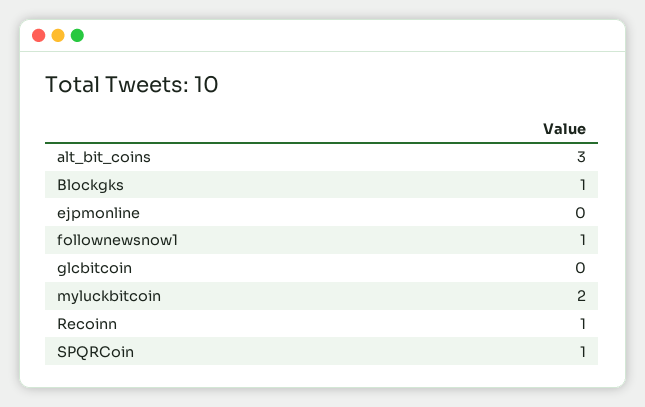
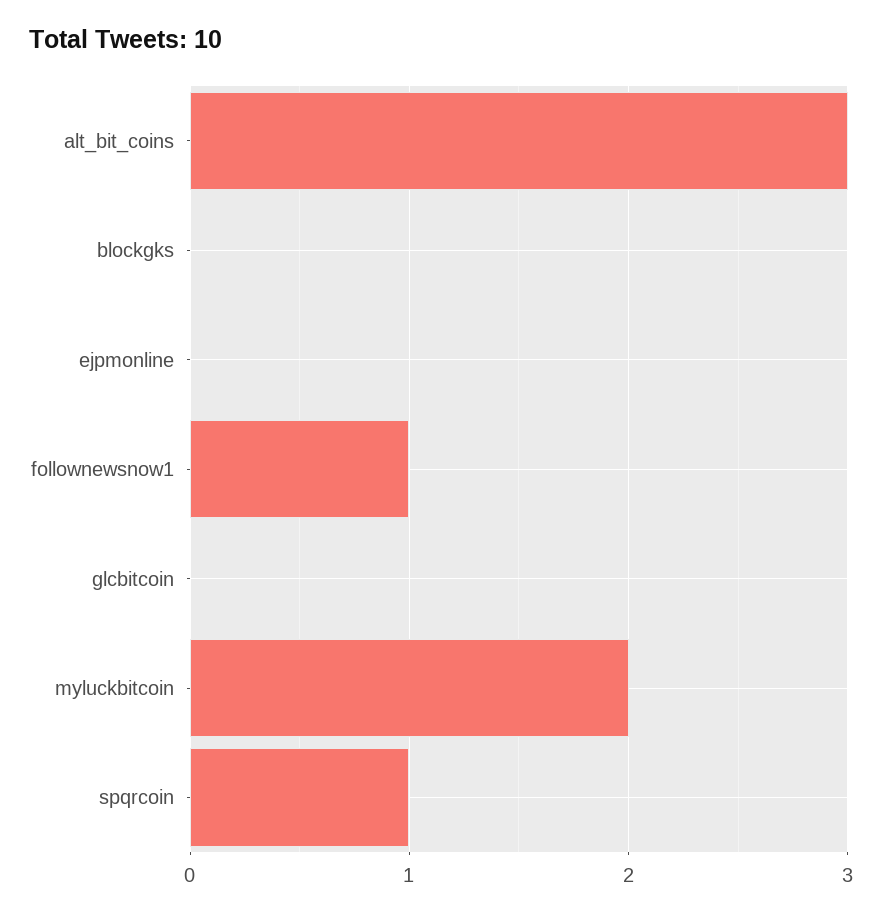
Blockgks: 1 -> 0
Recoinn: 1 -> none

